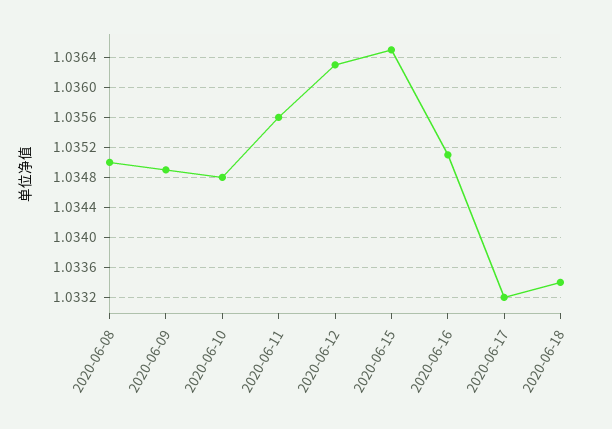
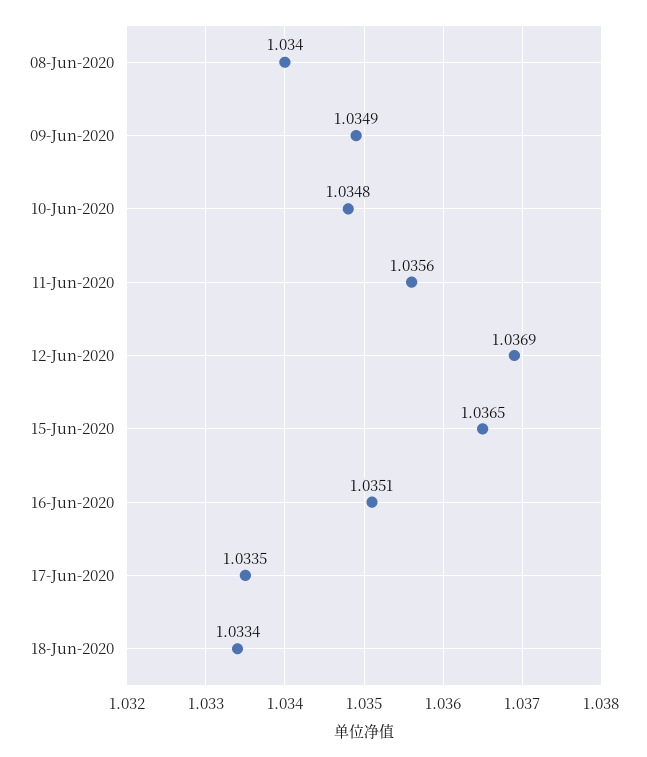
2020-06-08: 1.035 -> 1.034
2020-06-12: 1.0363 -> 1.0369
2020-06-17: 1.0332 -> 1.0335

